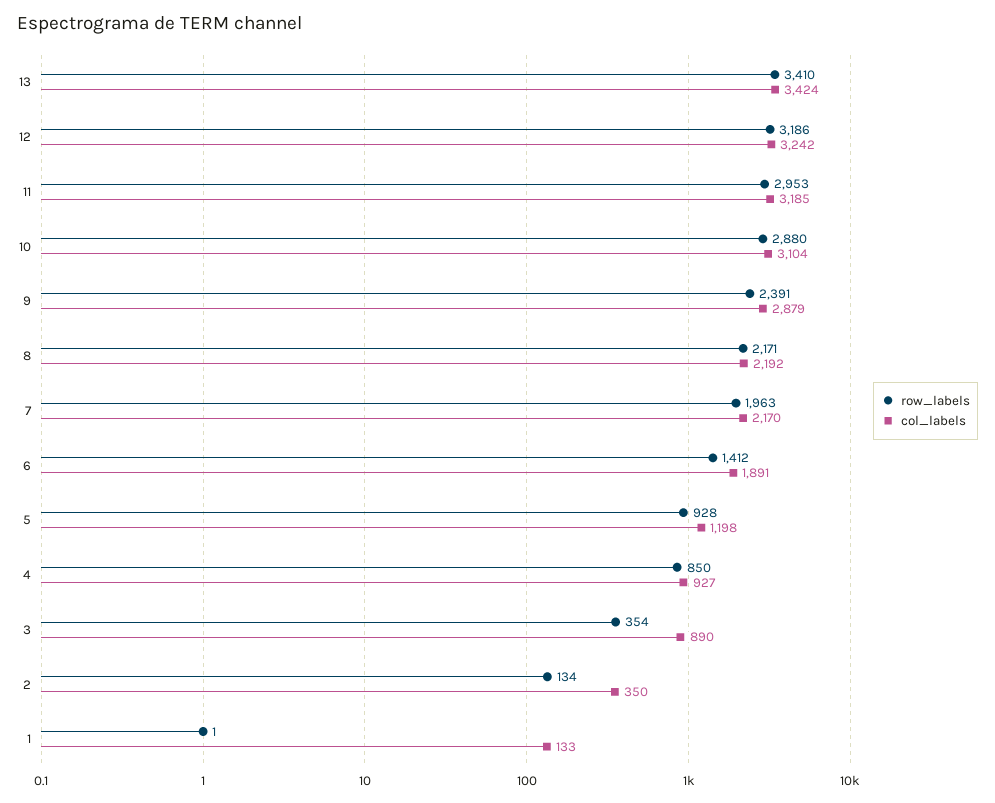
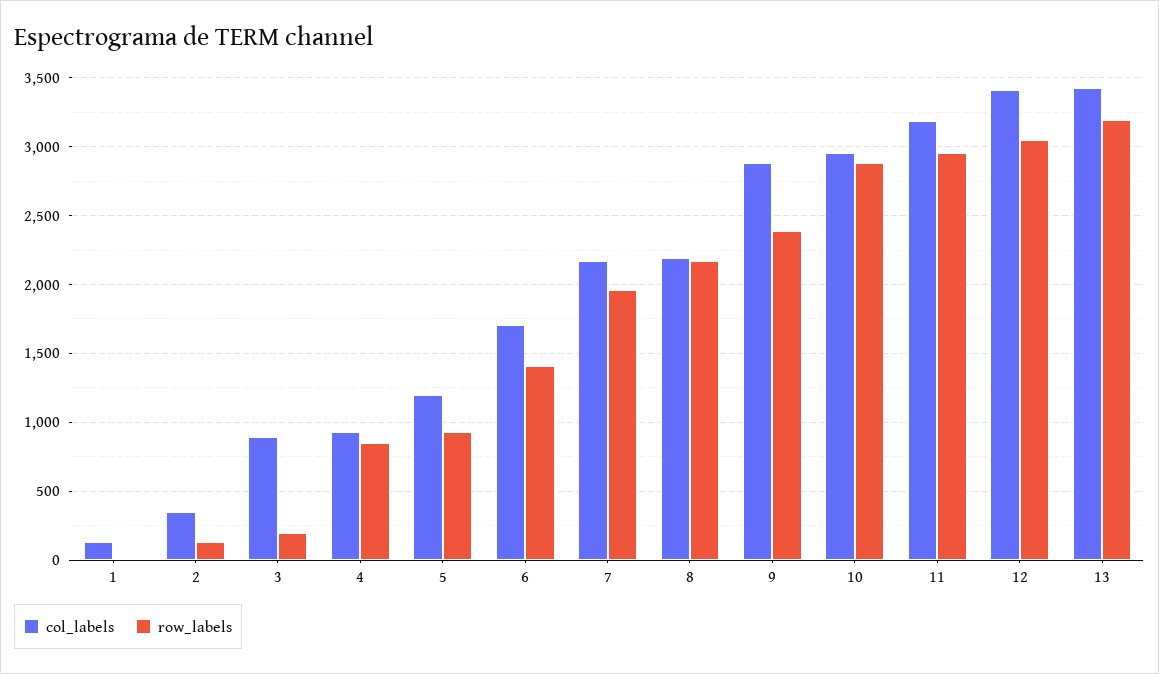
row_labels, 13: 3410 -> 3200
row_labels, 12: 3186 -> 3050
col_labels, 12: 3242 -> 3400
col_labels, 10: 3104 -> 2950
col_labels, 6: 1891 -> 1700
row_labels, 3: 354 -> 200

